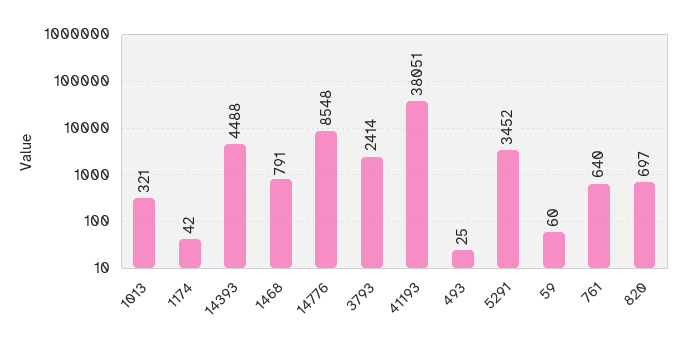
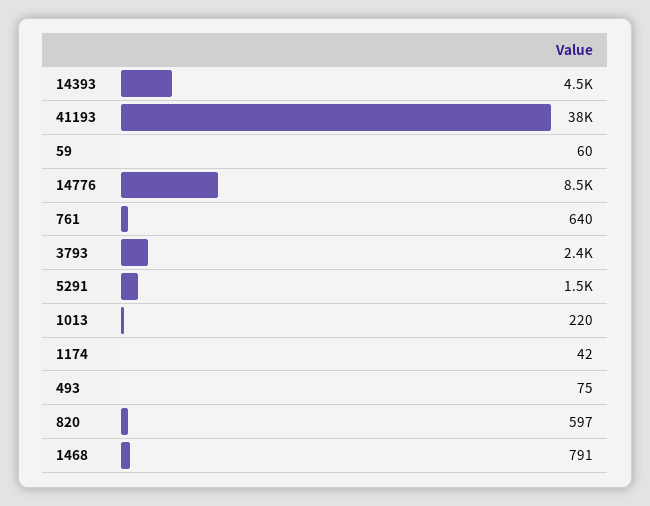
1013: 321 -> 220
493: 25 -> 75
5291: 3452 -> 1500
820: 697 -> 597

